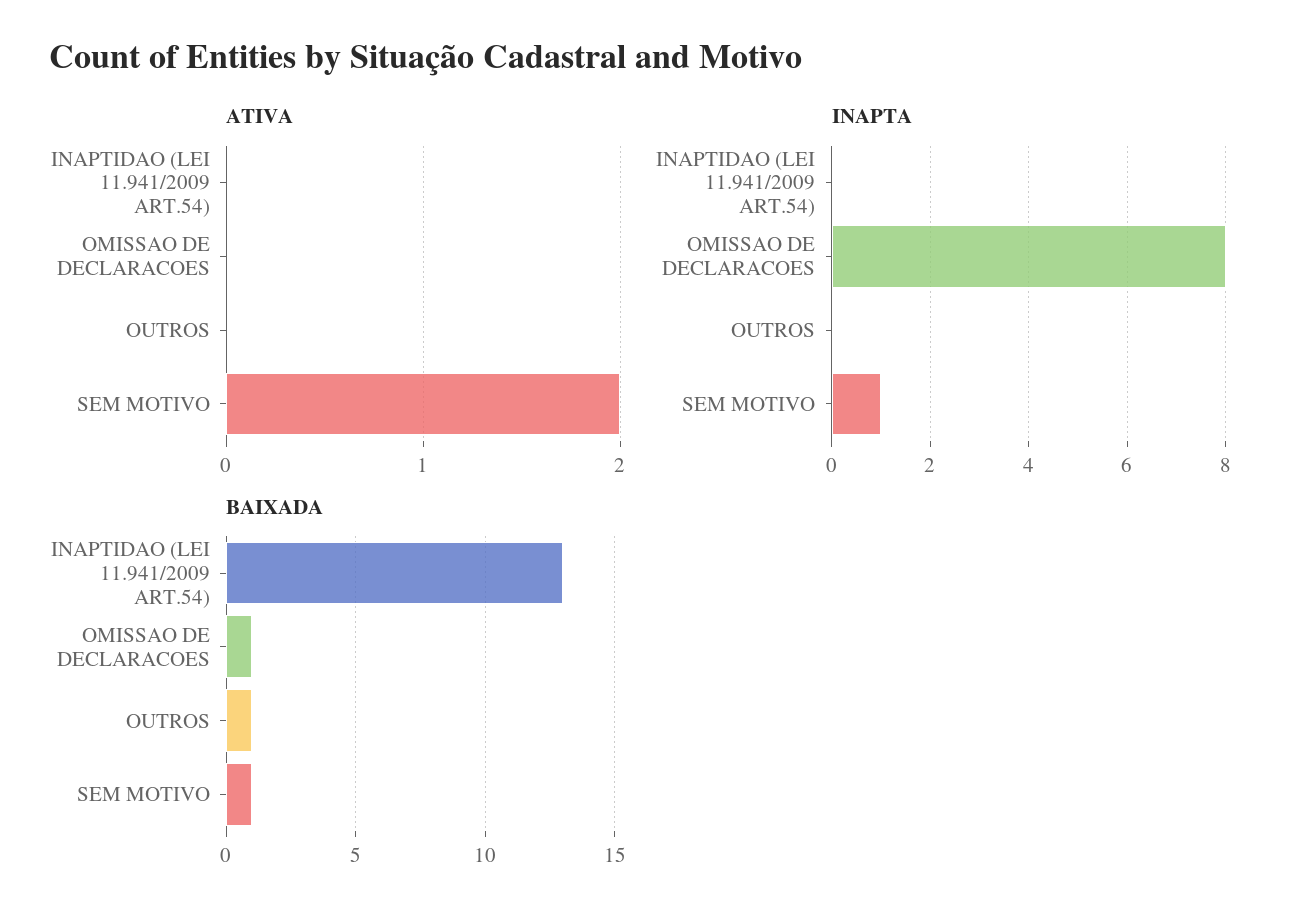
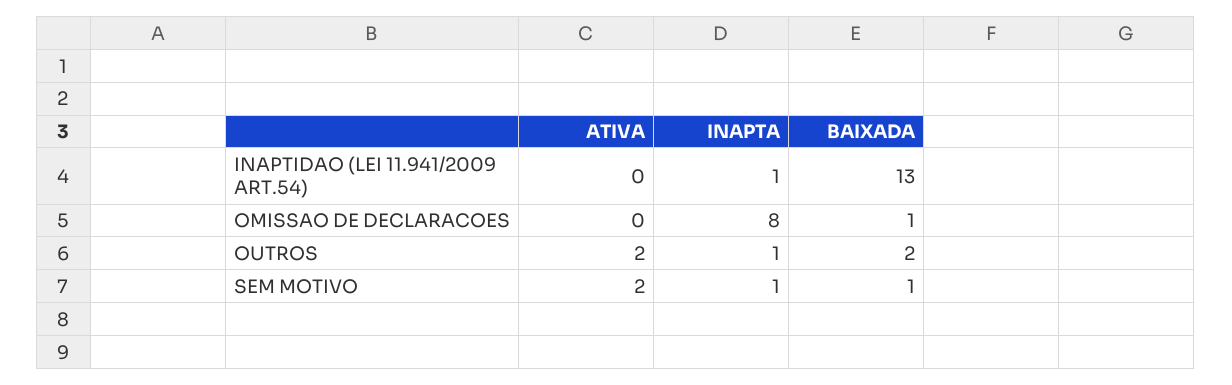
ATIVA, OUTROS: 0 -> 2
INAPTA, INAPTIDAO (LEI 11.941/2009 ART.54): 0 -> 1
INAPTA, OUTROS: 0 -> 1
BAIXADA, OUTROS: 1 -> 2

